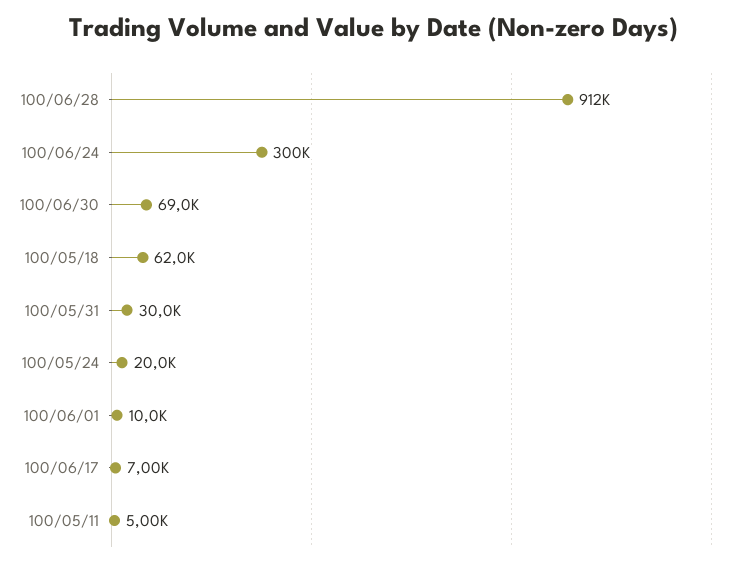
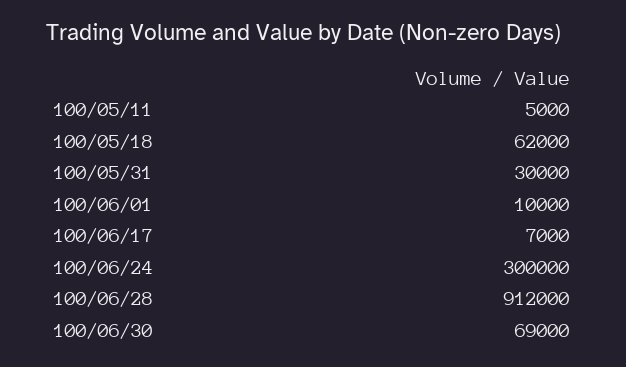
100/05/24: 20000 -> none

